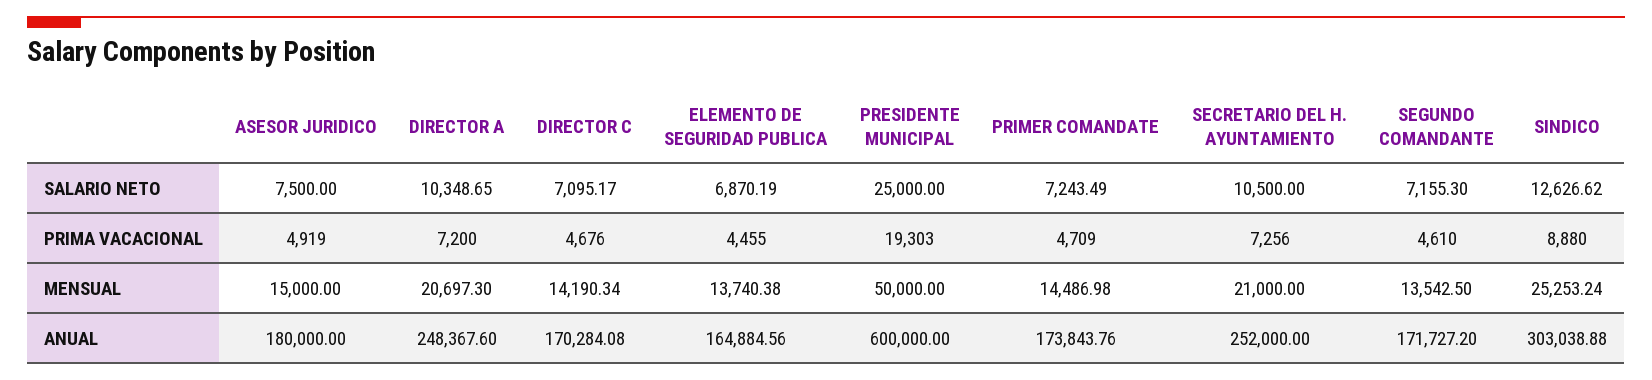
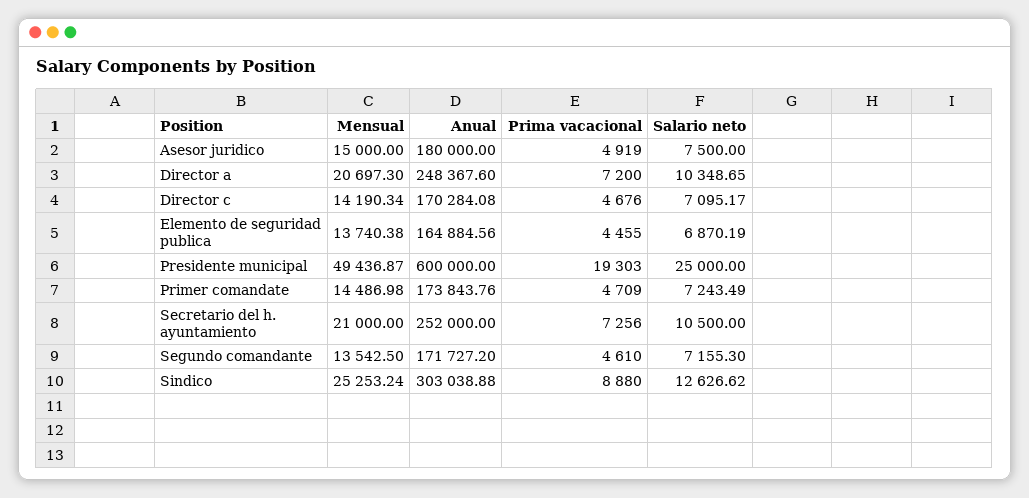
PRESIDENTE MUNICIPAL, MENSUAL: 50000 -> 49436.87

